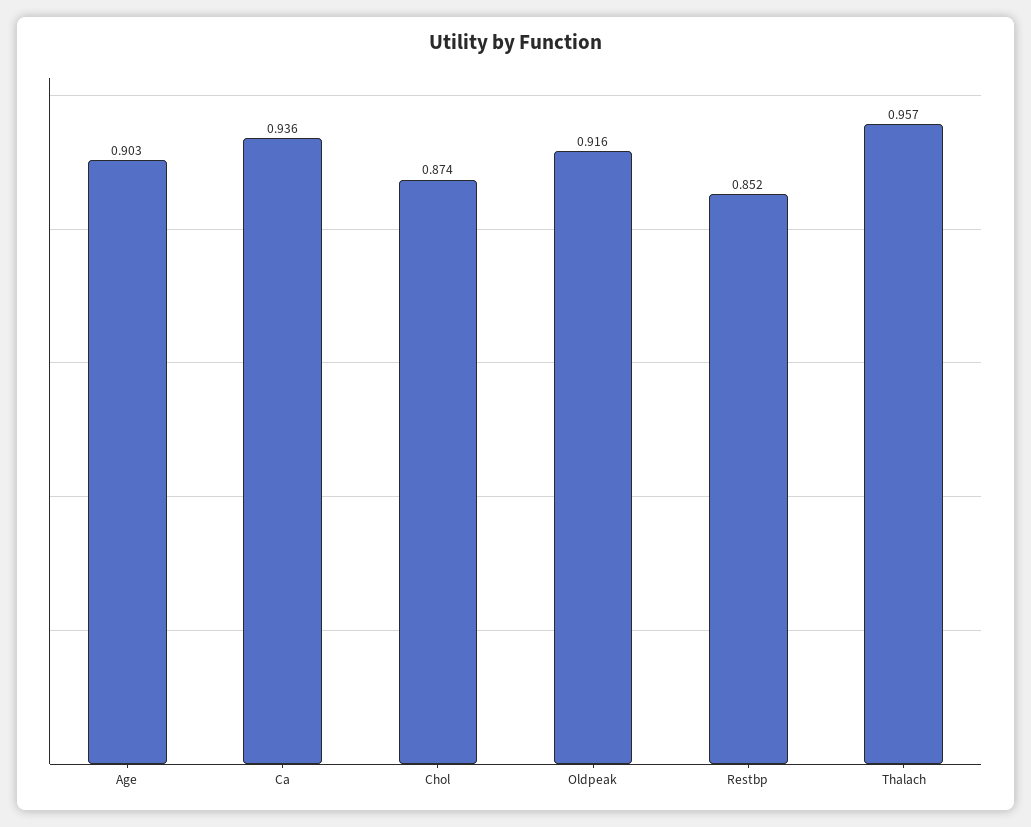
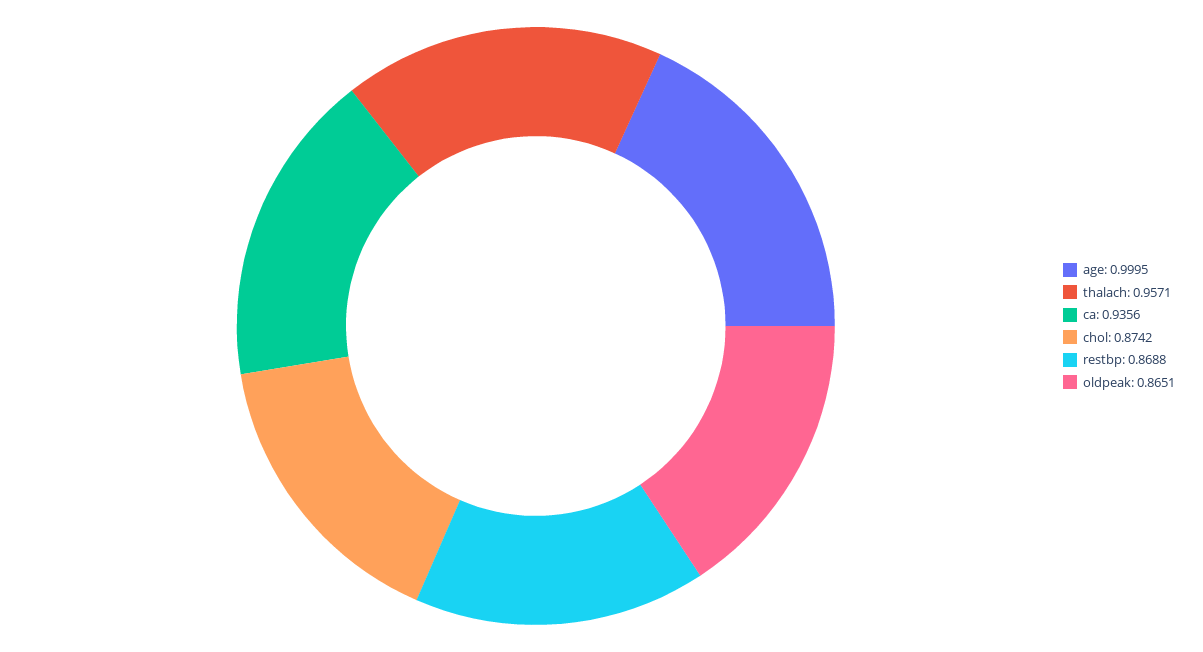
Age: 0.903 -> 0.9995
Oldpeak: 0.916 -> 0.8651
Restbp: 0.852 -> 0.8688

